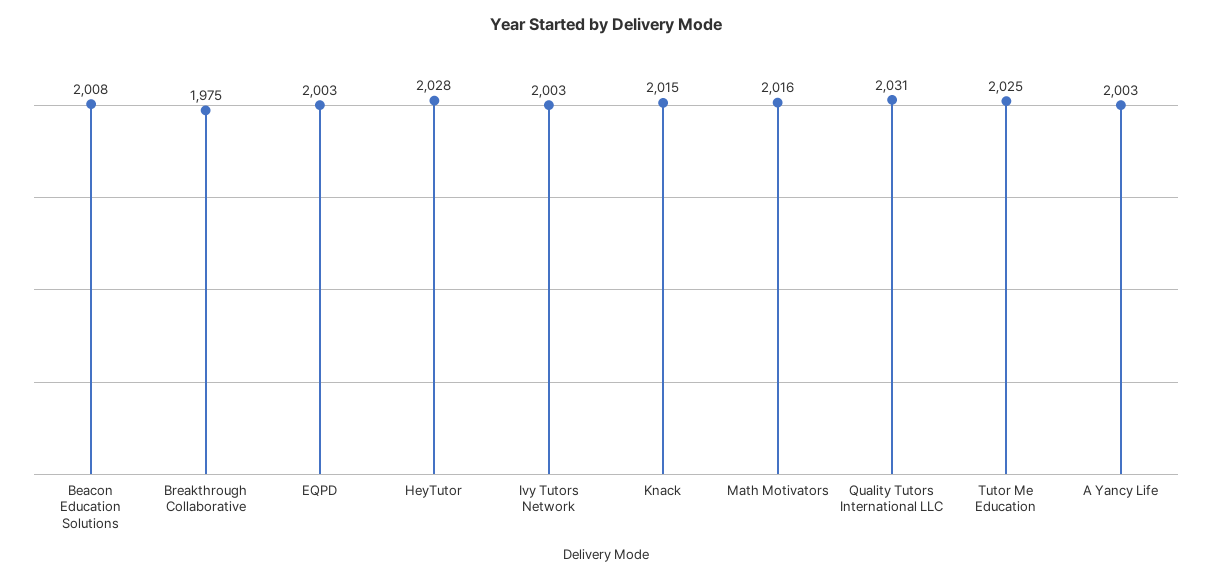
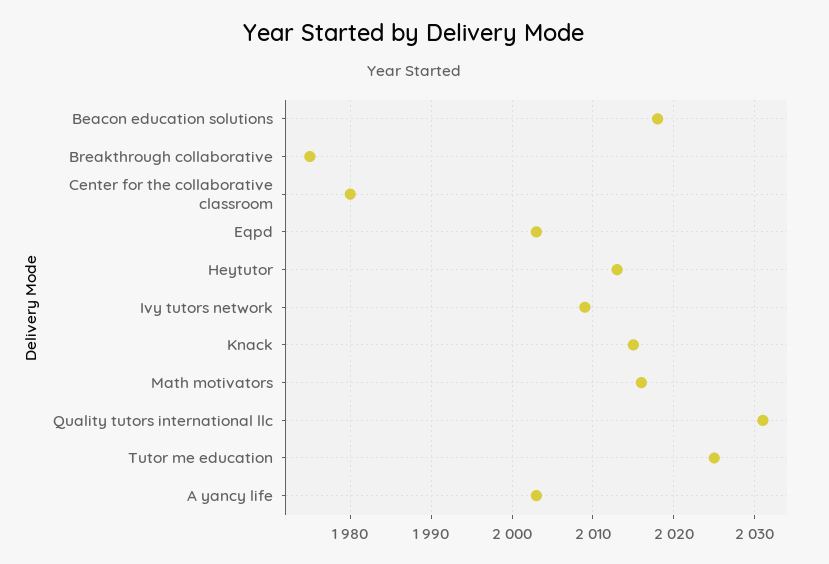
Beacon Education Solutions: 2008 -> 2018
HeyTutor: 2028 -> 2013
Ivy Tutors Network: 2003 -> 2009
Center for the collaborative classroom: none -> 1980

